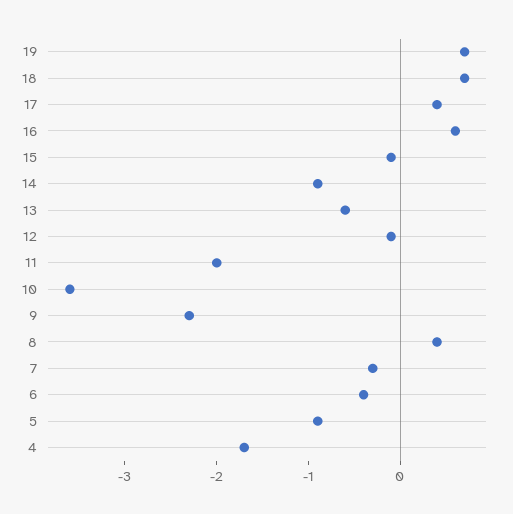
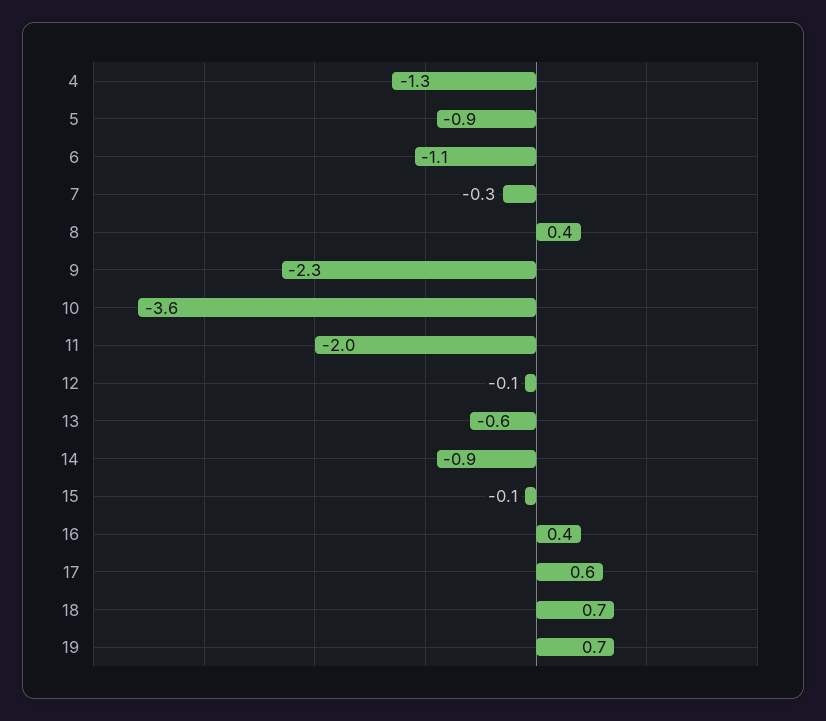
17: 0.4 -> 0.6
16: 0.6 -> 0.4
6: -0.4 -> -1.1
4: -1.7 -> -1.3

